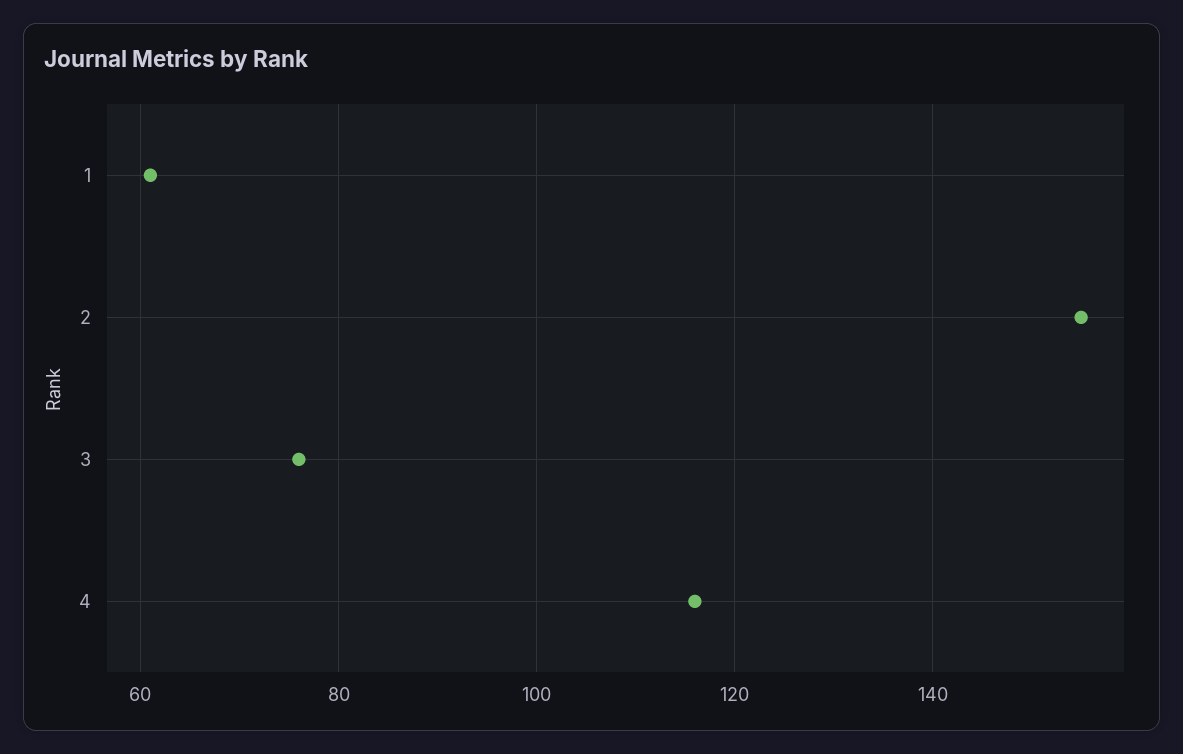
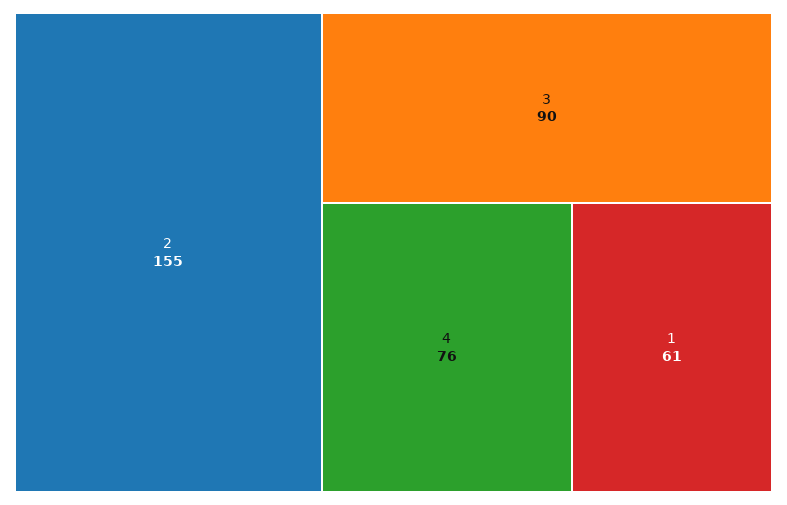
3: 75 -> 90
4: 115 -> 76

